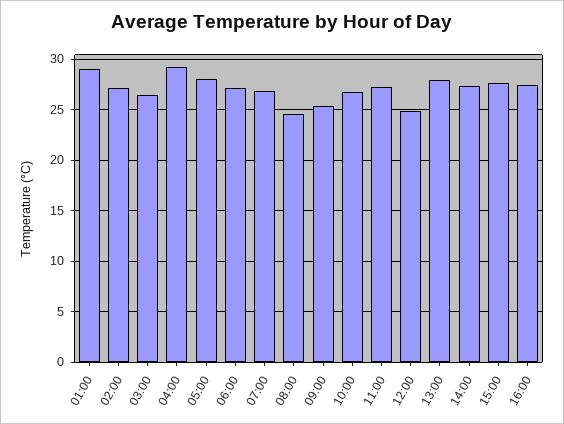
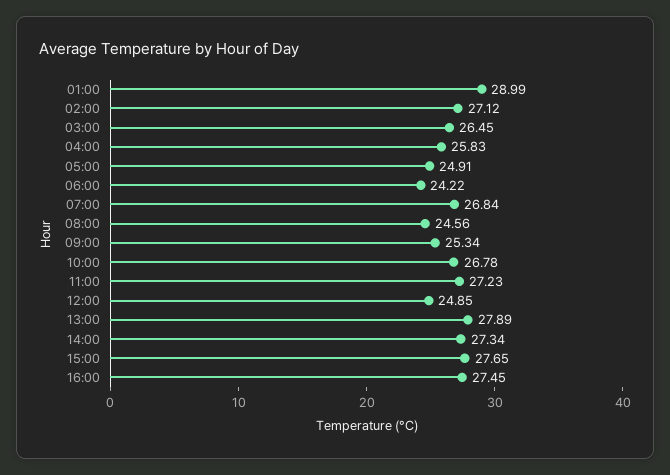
04:00: 29 -> 25.83
05:00: 28 -> 24.91
06:00: 27 -> 24.22

